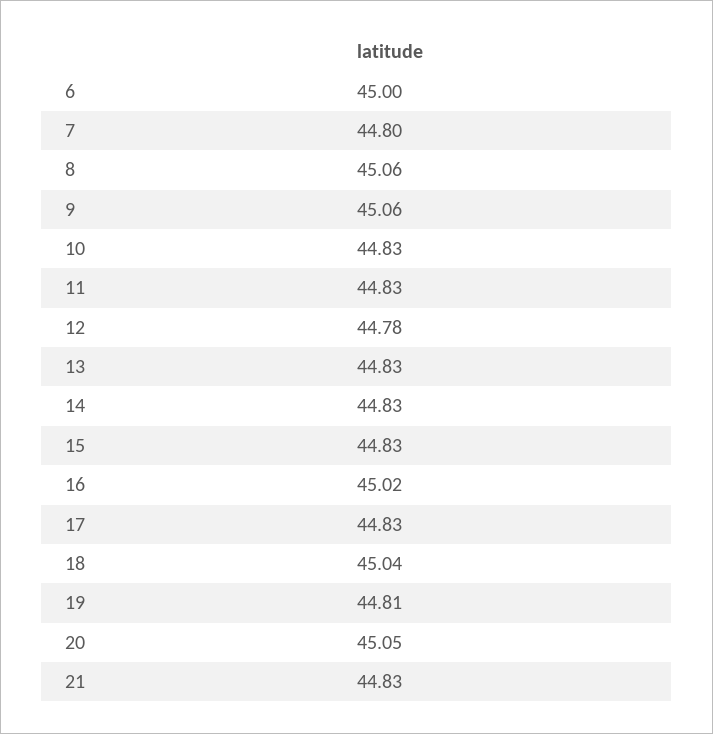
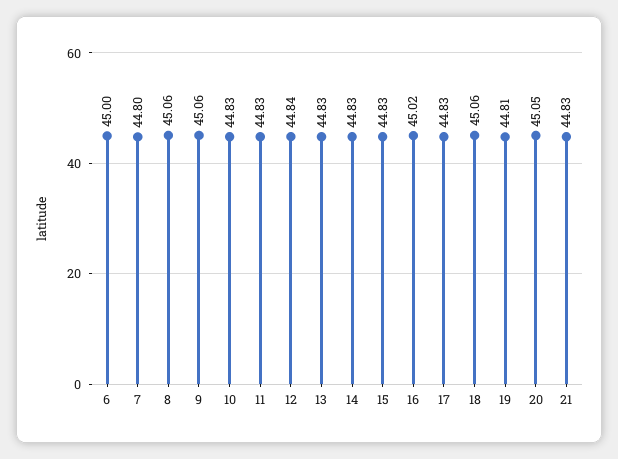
12: 44.78 -> 44.84
18: 45.04 -> 45.06

